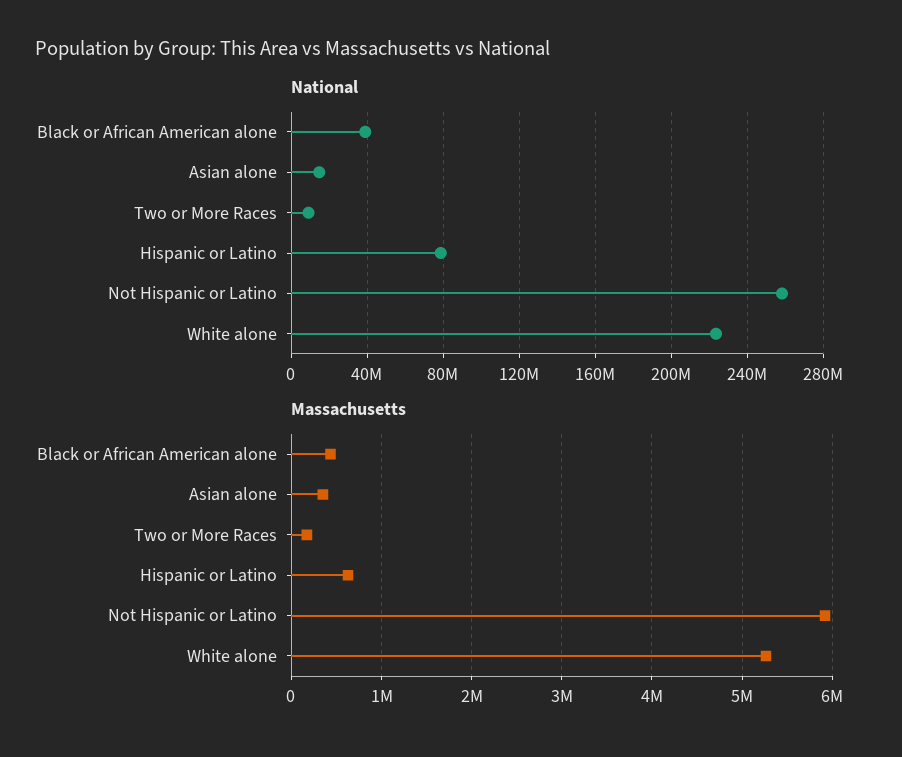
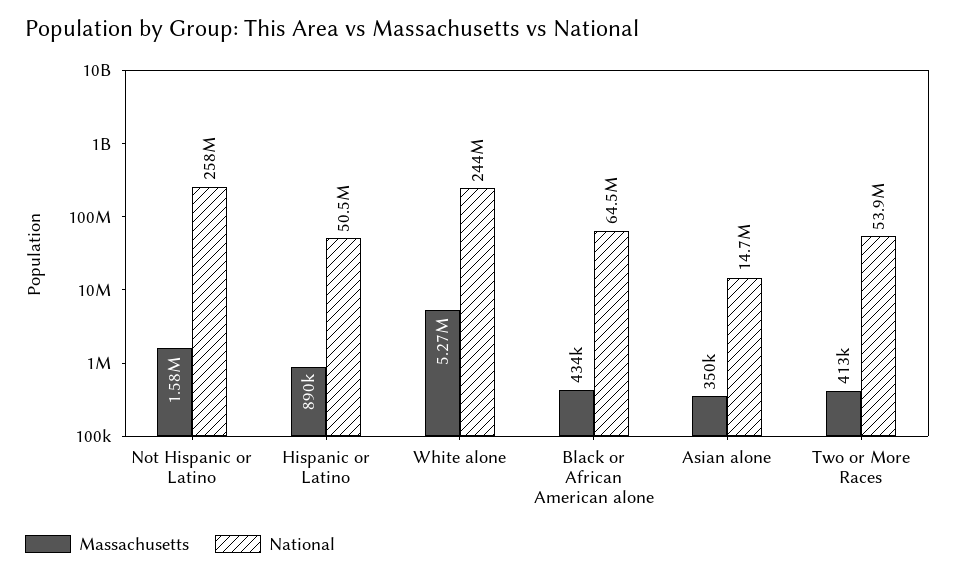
National, Black or African American alone: 40000000 -> 64500000
National, Two or More Races: 10000000 -> 53900000
National, Hispanic or Latino: 80000000 -> 50500000
National, White alone: 225000000 -> 244000000
Massachusetts, Two or More Races: 200000 -> 413000
Massachusetts, Hispanic or Latino: 600000 -> 890000
Massachusetts, Not Hispanic or Latino: 5900000 -> 1580000

